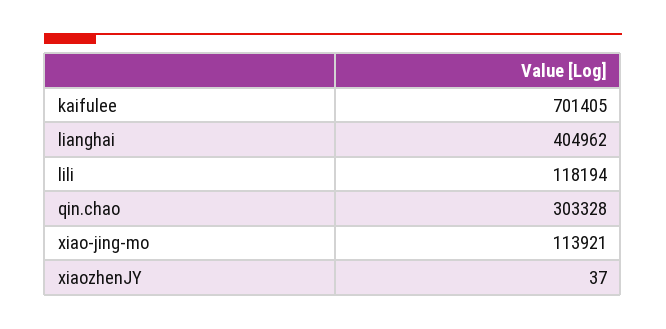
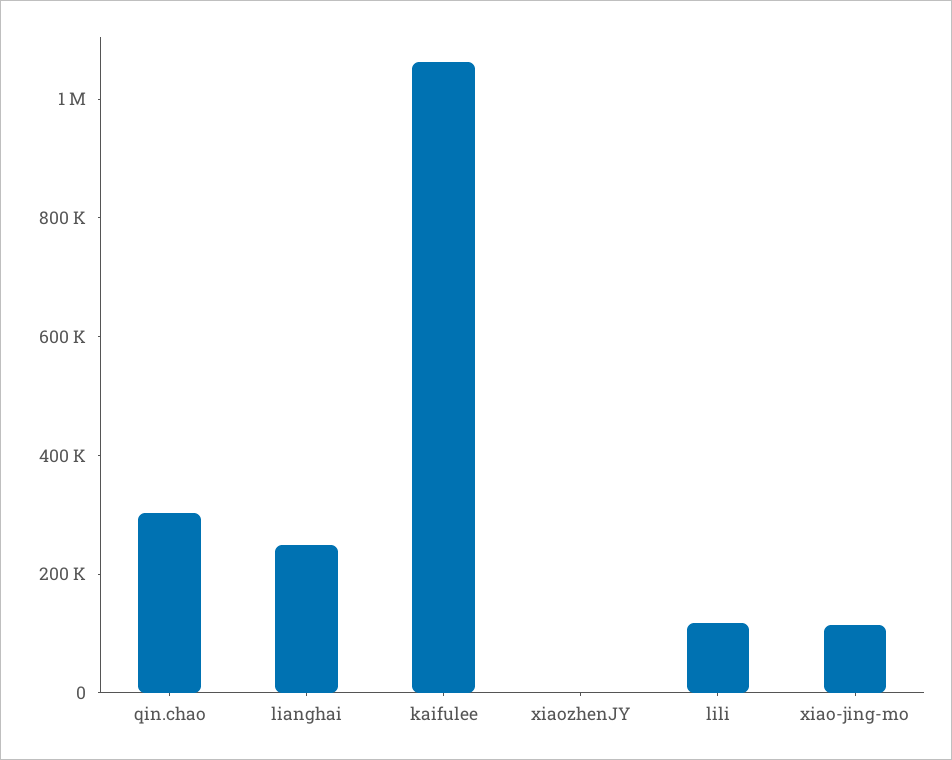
kaifulee: 701405 -> 1050000
lianghai: 404962 -> 250000

